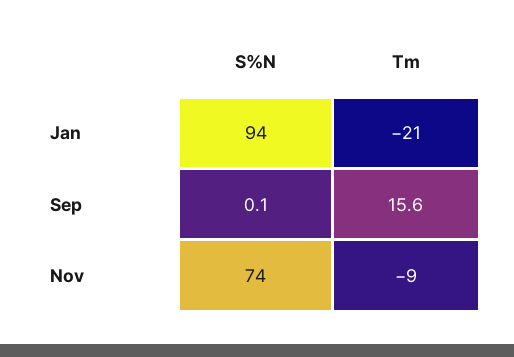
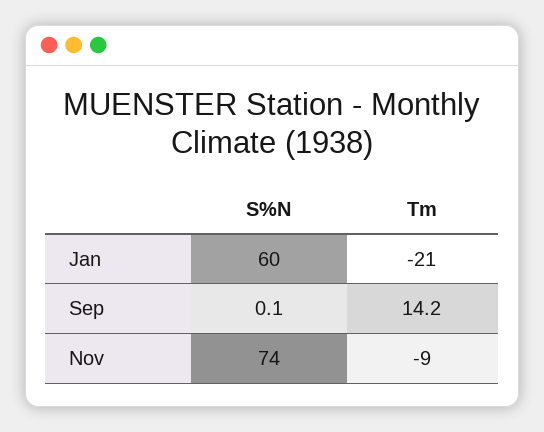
S%N, Jan: 94 -> 60
Tm, Sep: 15.6 -> 14.2

